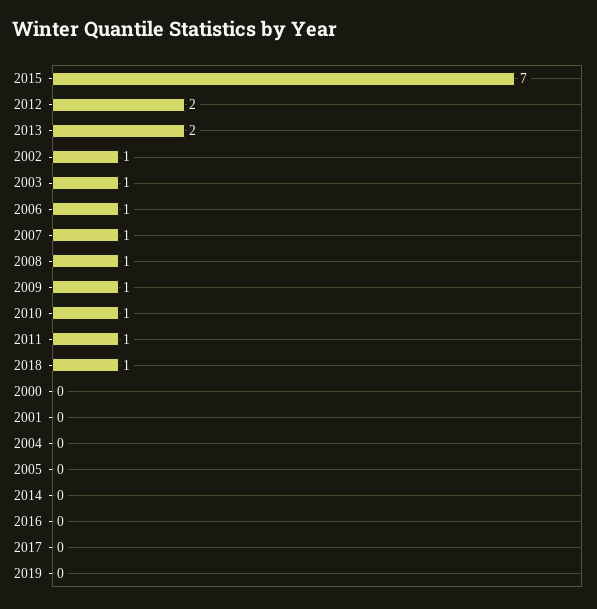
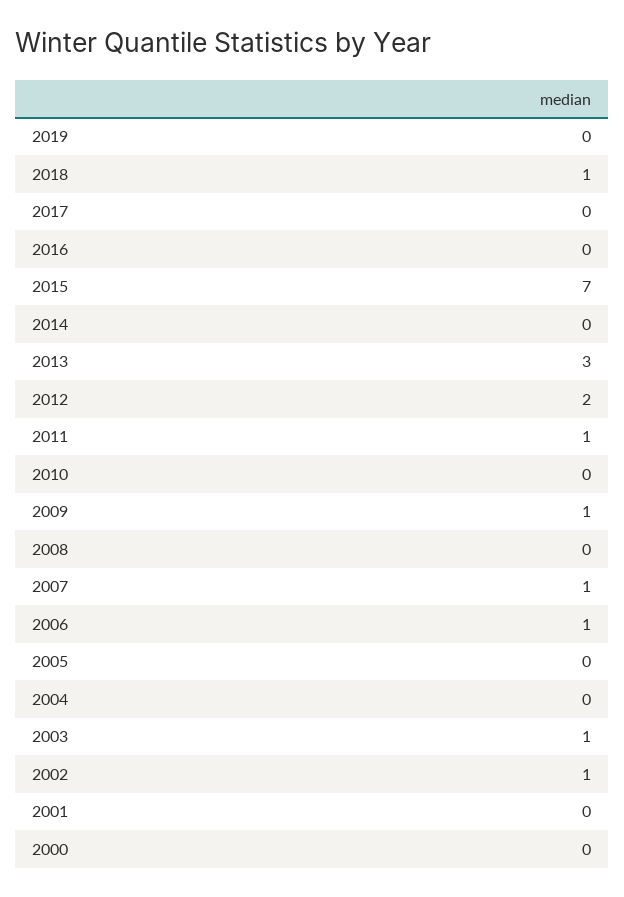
2013: 2 -> 3
2008: 1 -> 0
2010: 1 -> 0

